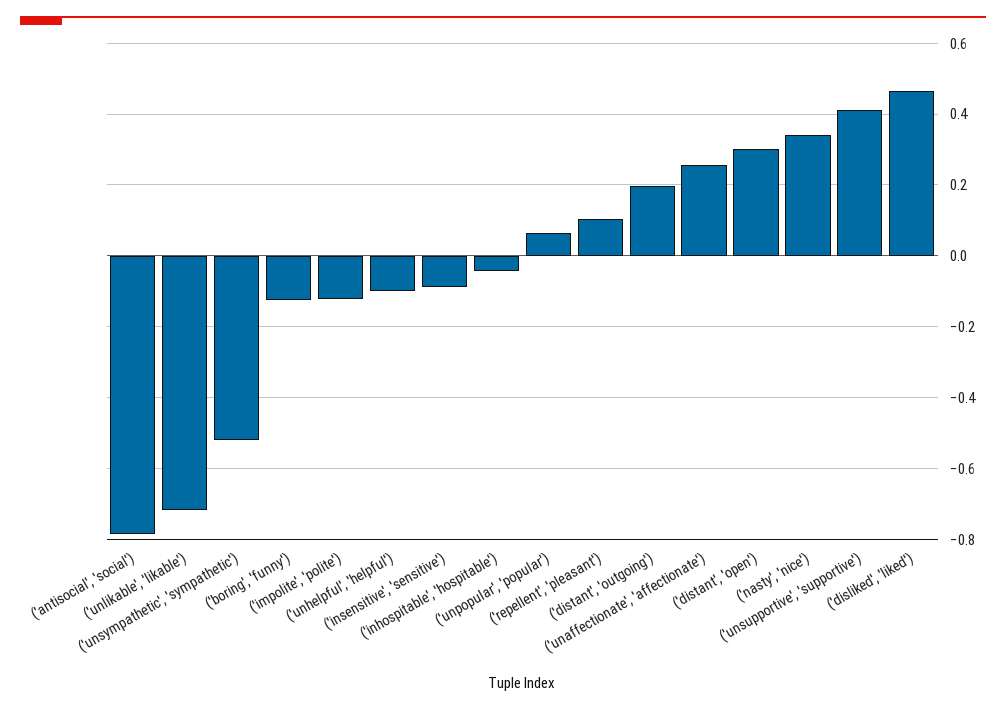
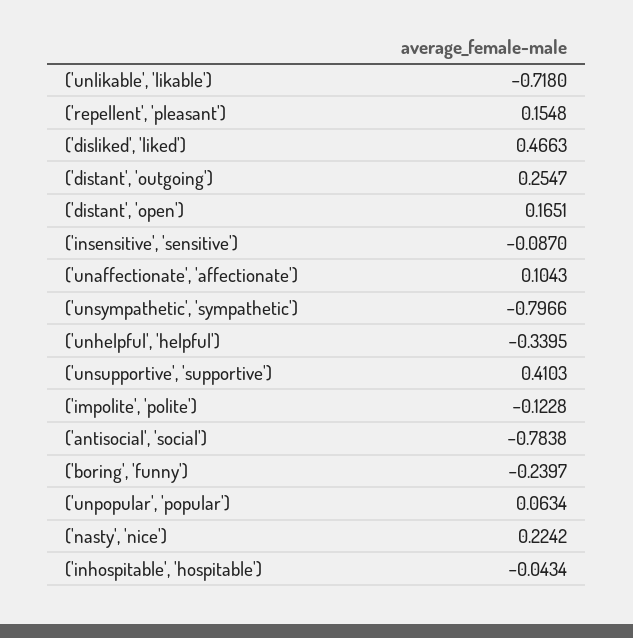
('unsympathetic', 'sympathetic'): -0.52 -> -0.7966
('boring', 'funny'): -0.12 -> -0.2397
('unhelpful', 'helpful'): -0.1 -> -0.3395
('repellent', 'pleasant'): 0.1 -> 0.1548
('distant', 'outgoing'): 0.2 -> 0.2547
('unaffectionate', 'affectionate'): 0.26 -> 0.1043
('distant', 'open'): 0.3 -> 0.1651
('nasty', 'nice'): 0.34 -> 0.2242

